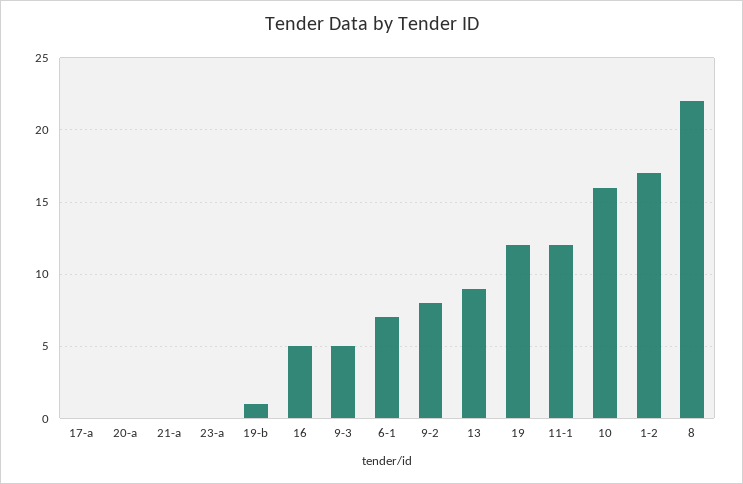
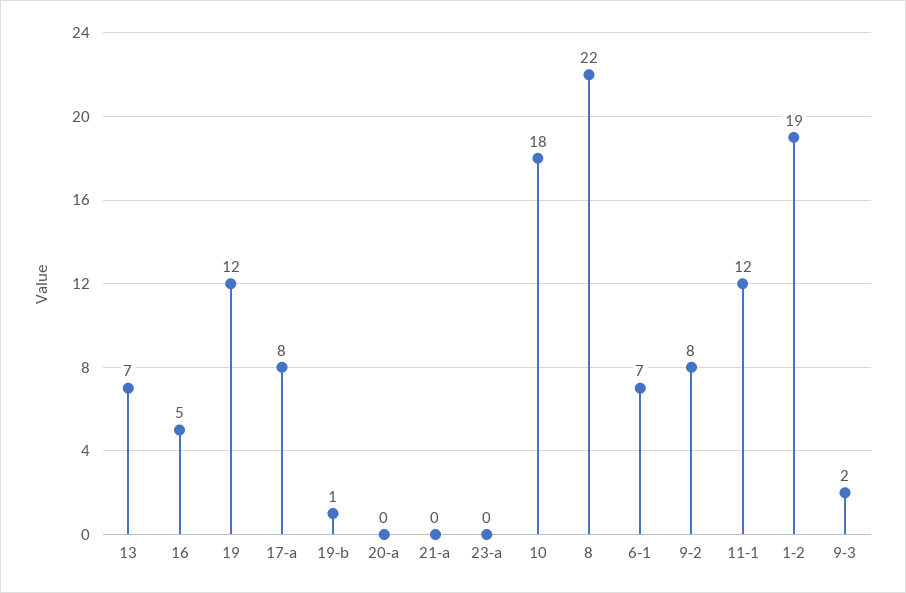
17-a: 0 -> 8
9-3: 5 -> 2
13: 9 -> 7
10: 16 -> 18
1-2: 17 -> 19

